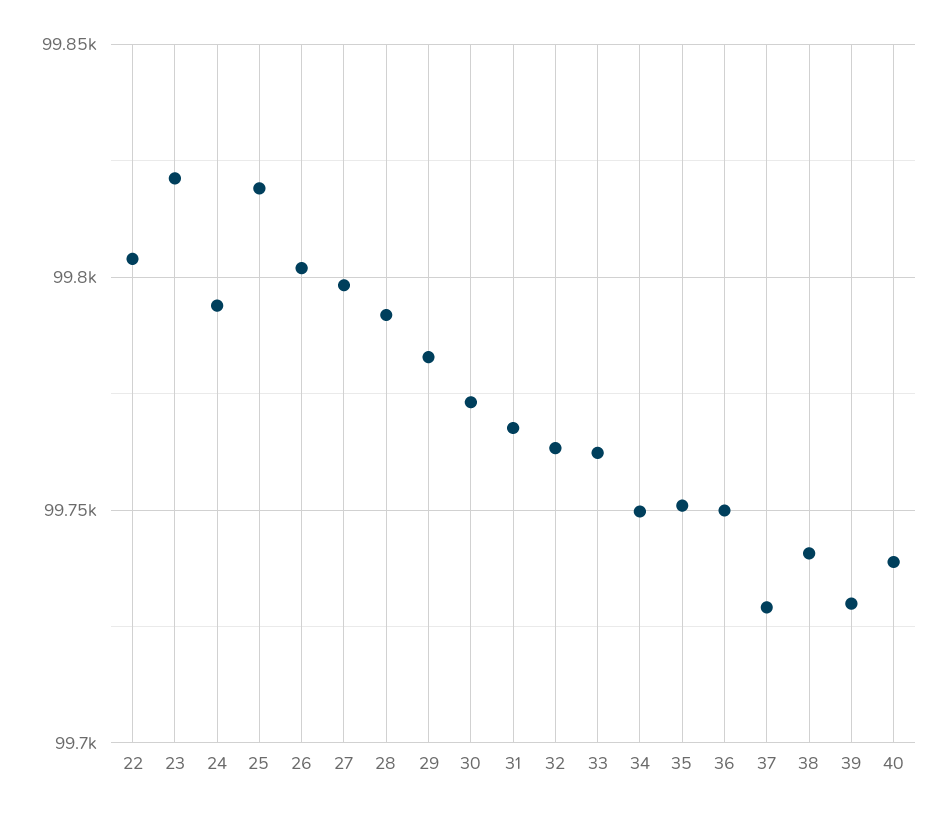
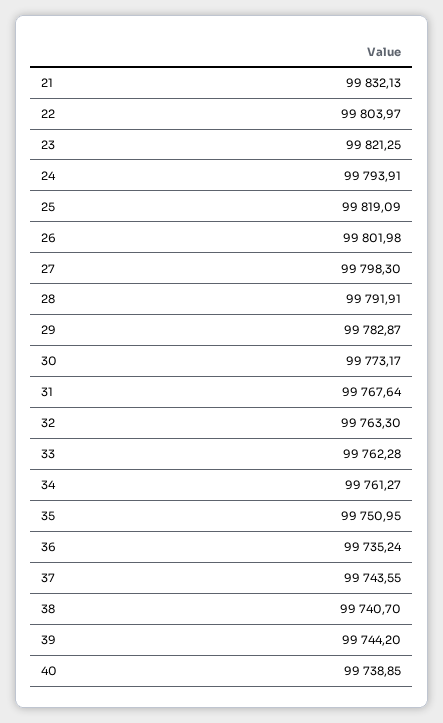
34: 99750 -> 99761.27
36: 99750 -> 99735.24
37: 99730 -> 99743.55
39: 99730 -> 99744.2
21: none -> 99832.13

